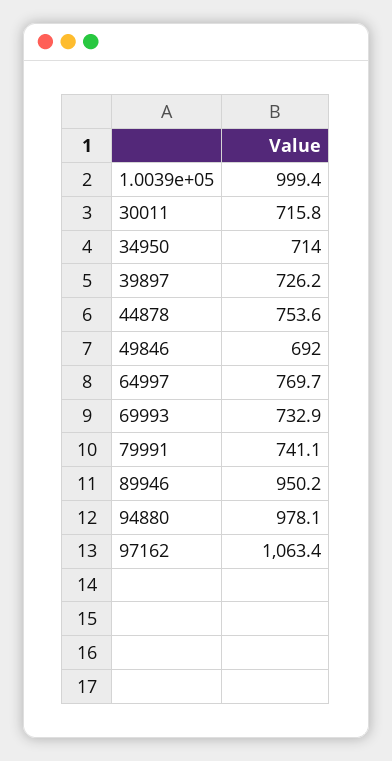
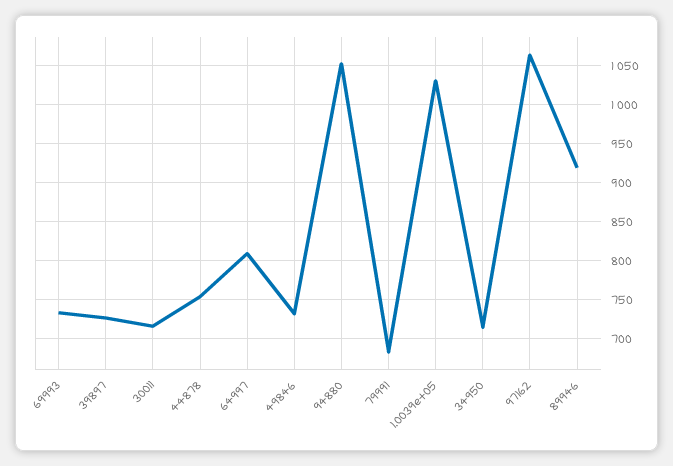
1.0039e+05: 999.4 -> 1030
49846: 692 -> 730
64997: 769.7 -> 810
79991: 741.1 -> 680
89946: 950.2 -> 920
94880: 978.1 -> 1050

